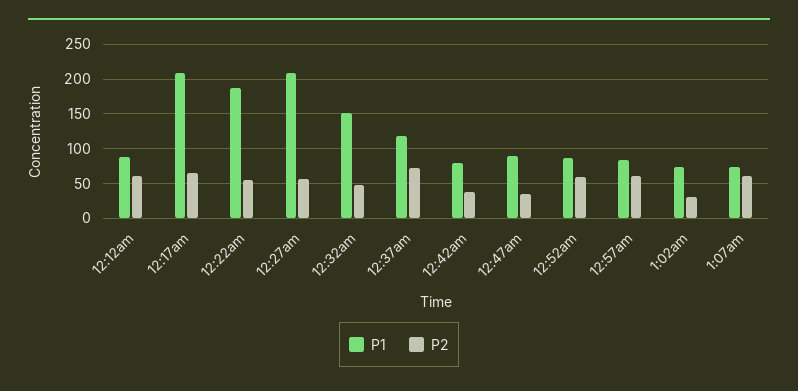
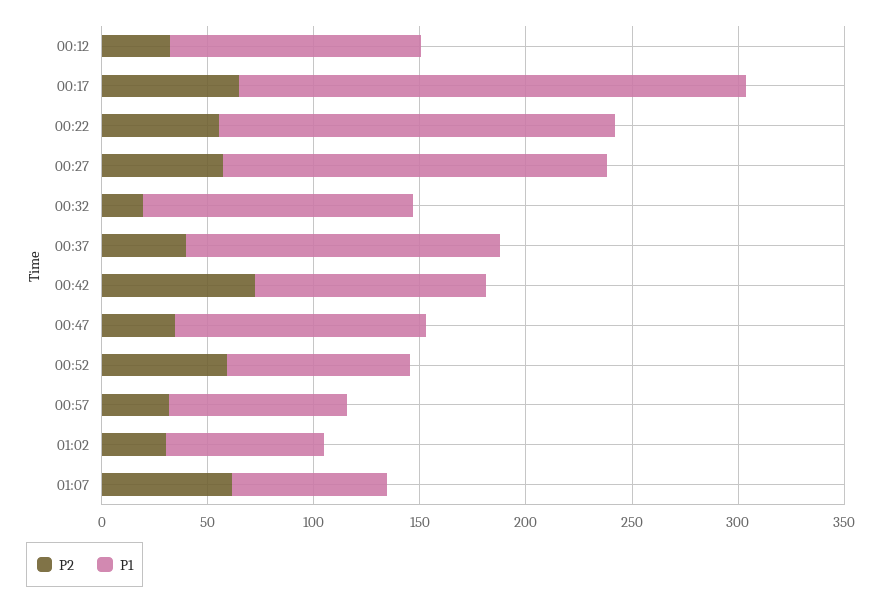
P1, 12:12am: 90 -> 120
P2, 12:12am: 60 -> 30
P1, 12:17am: 210 -> 240
P1, 12:27am: 210 -> 180
P1, 12:32am: 150 -> 130
P2, 12:32am: 50 -> 20
P1, 12:37am: 120 -> 150
P2, 12:37am: 70 -> 40
P1, 12:42am: 80 -> 110
P2, 12:42am: 40 -> 70
P1, 12:47am: 90 -> 120
P2, 12:57am: 60 -> 30

